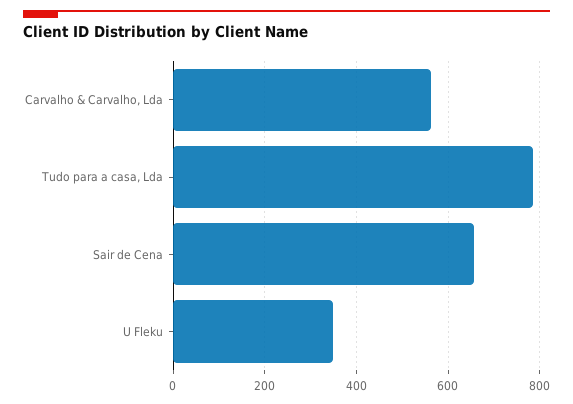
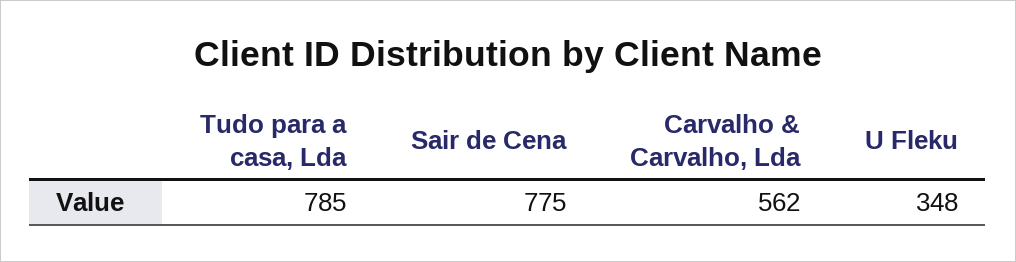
Sair de Cena: 660 -> 775

